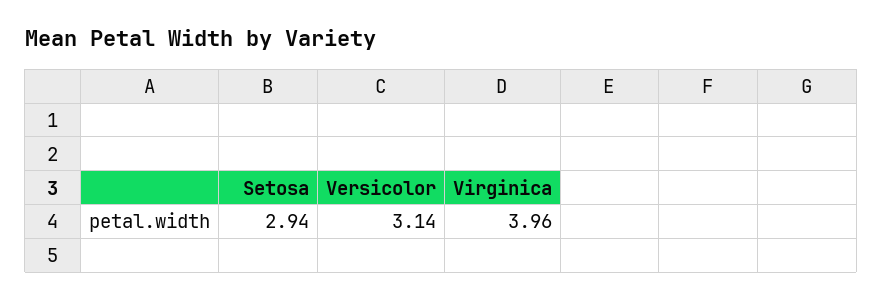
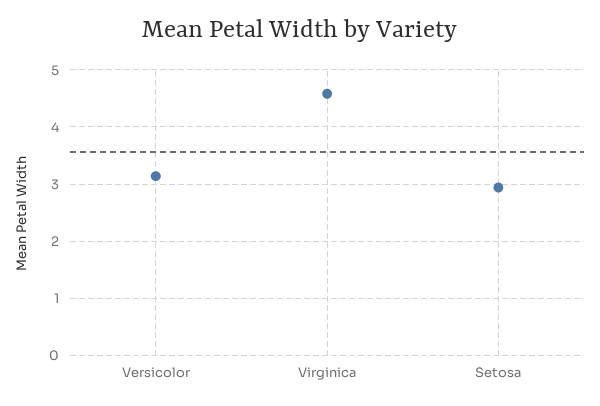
Virginica: 3.96 -> 4.6

